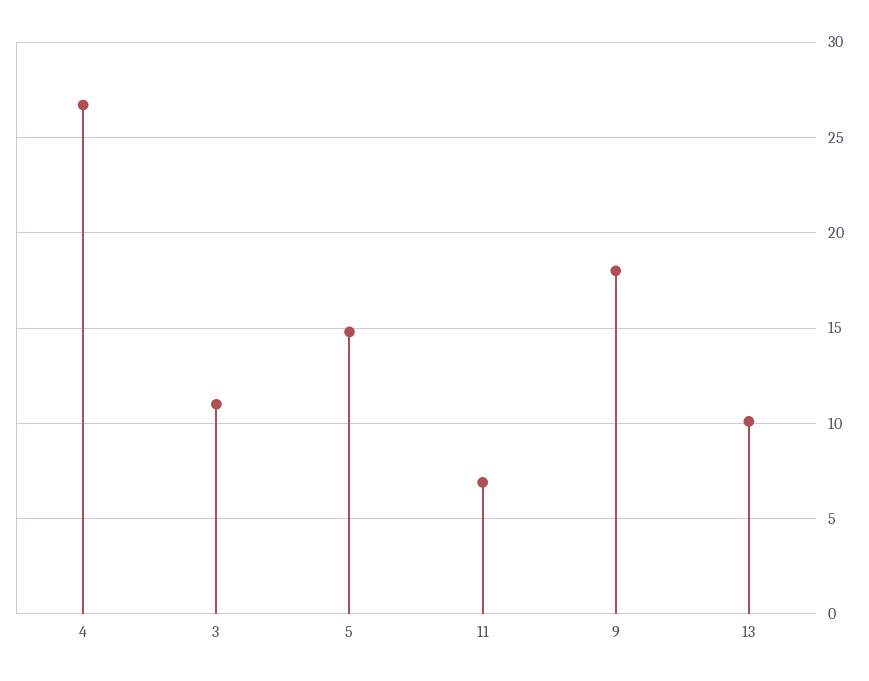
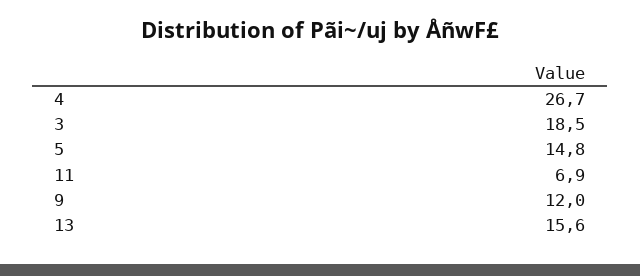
3: 11 -> 18.5
9: 18 -> 12
13: 10 -> 15.6

